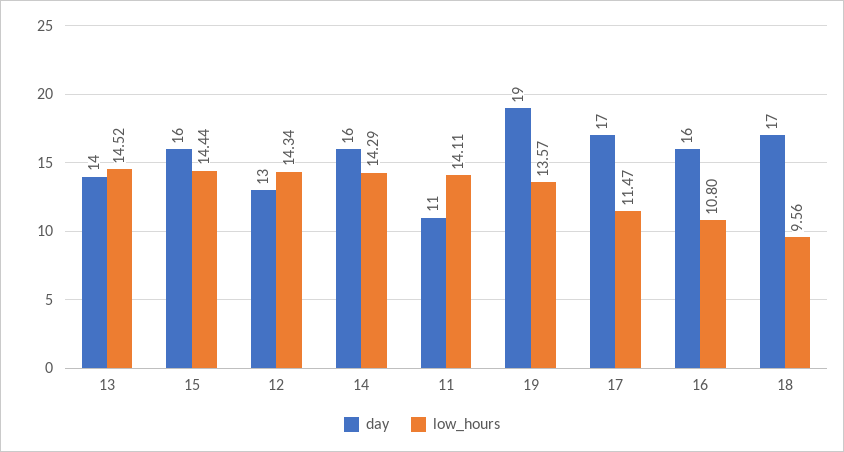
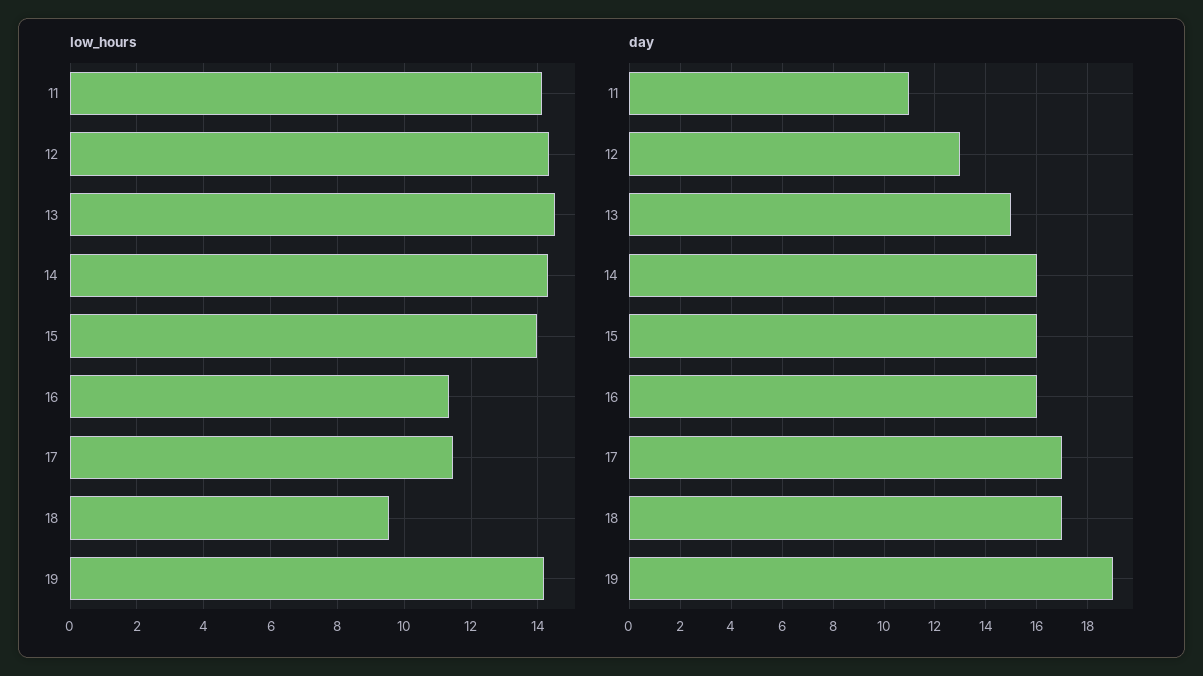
day, 13: 14 -> 15
low_hours, 15: 14.44 -> 14
low_hours, 19: 13.57 -> 14.2
low_hours, 16: 10.8 -> 11.4

